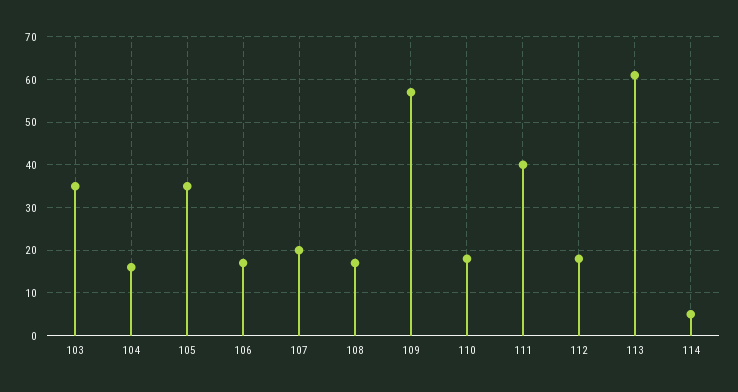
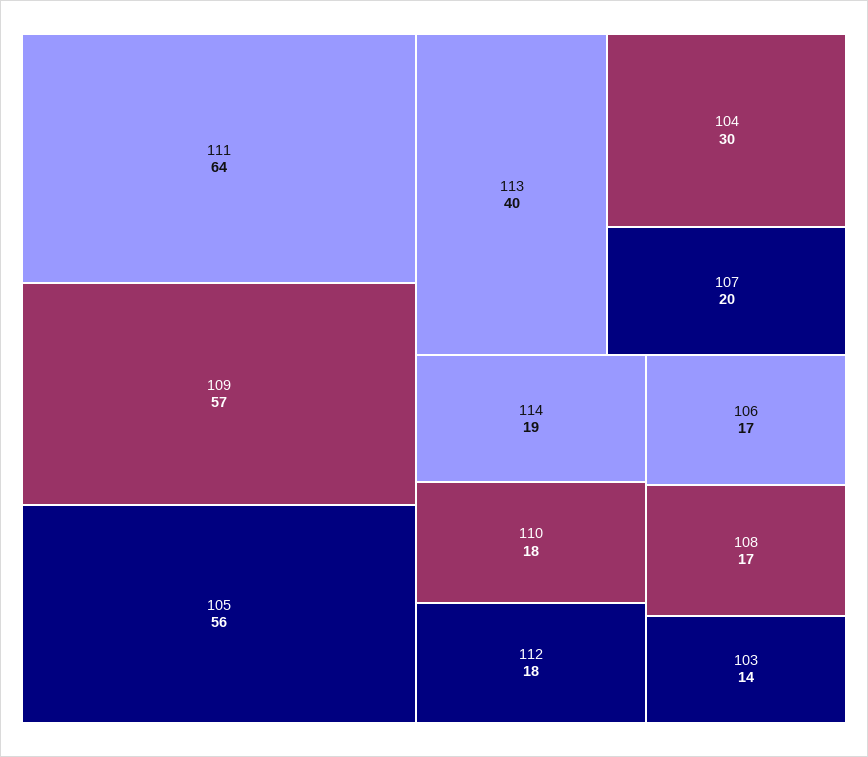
103: 35 -> 14
104: 15 -> 30
105: 35 -> 56
111: 40 -> 64
113: 60 -> 40
114: 5 -> 19

